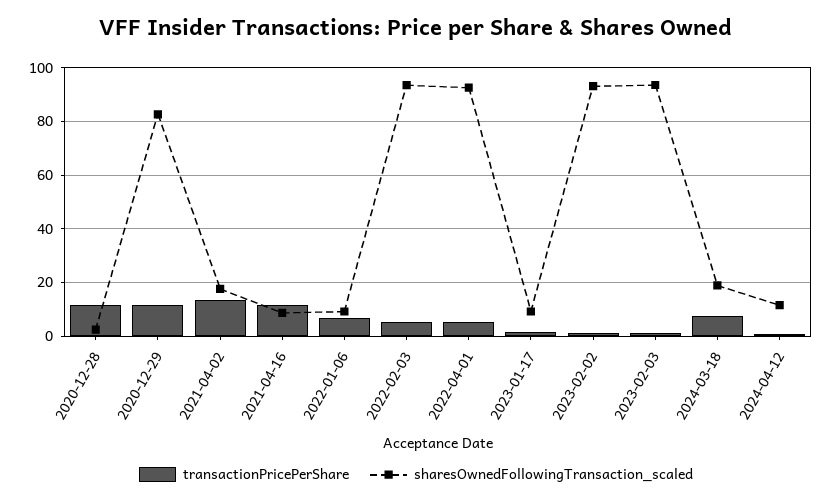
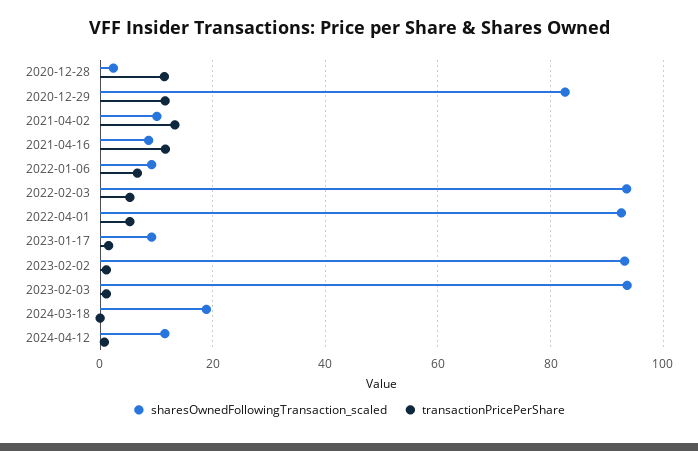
sharesOwnedFollowingTransaction_scaled, 2021-04-02: 17.5 -> 10
transactionPricePerShare, 2024-03-18: 7.5 -> 0

